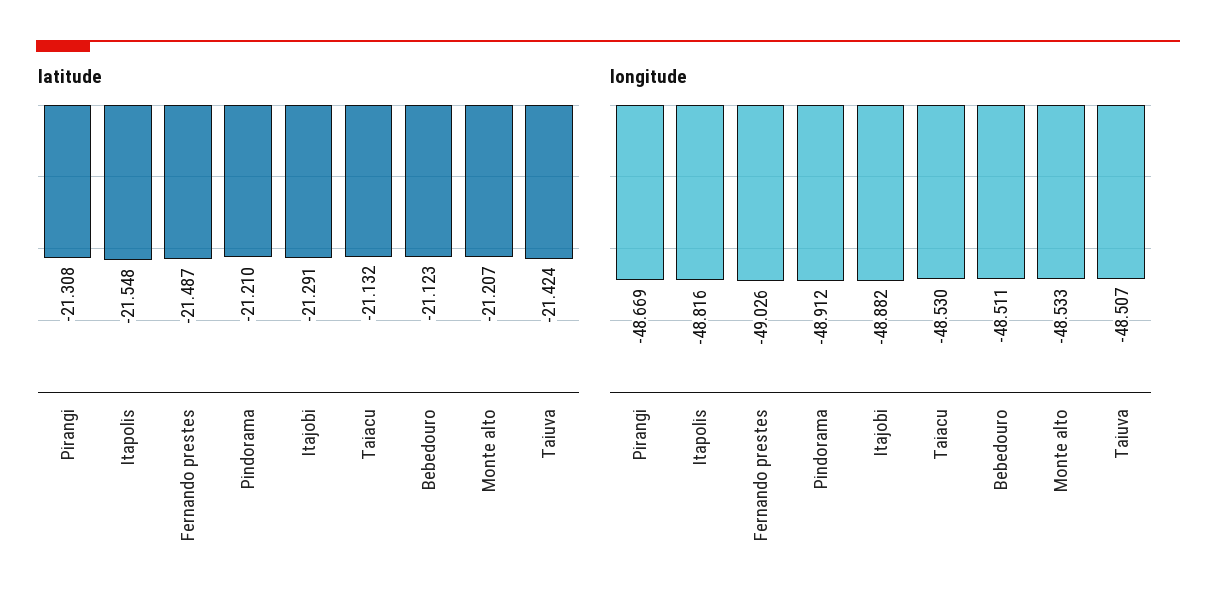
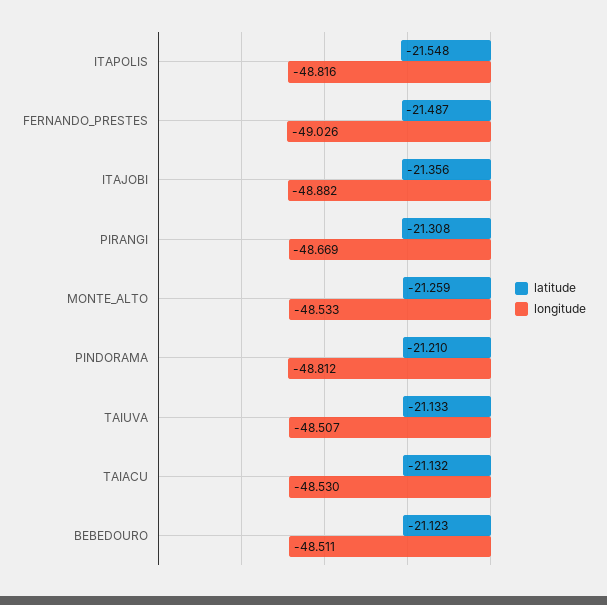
latitude, Itajobi: -21.291 -> -21.356
latitude, Monte alto: -21.207 -> -21.259
latitude, Taiuva: -21.424 -> -21.133
longitude, Pindorama: -48.912 -> -48.812

